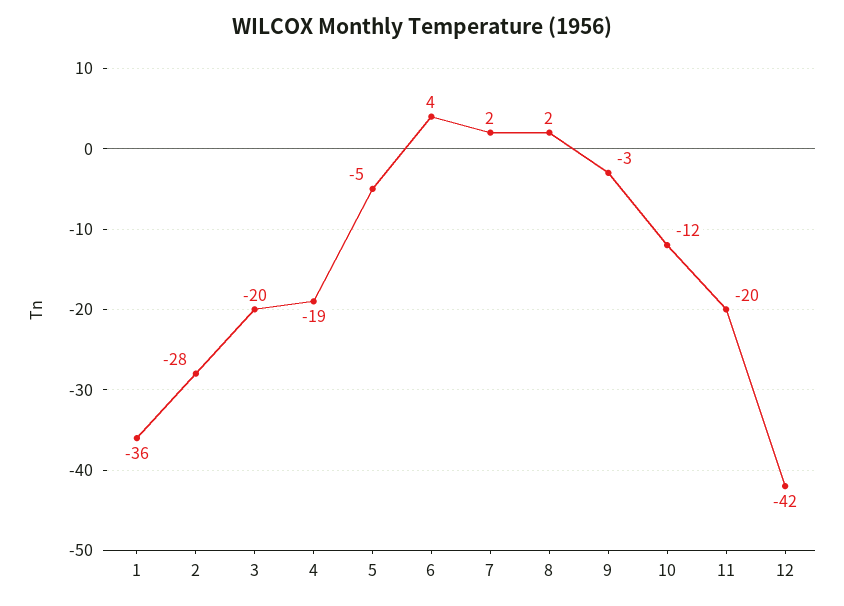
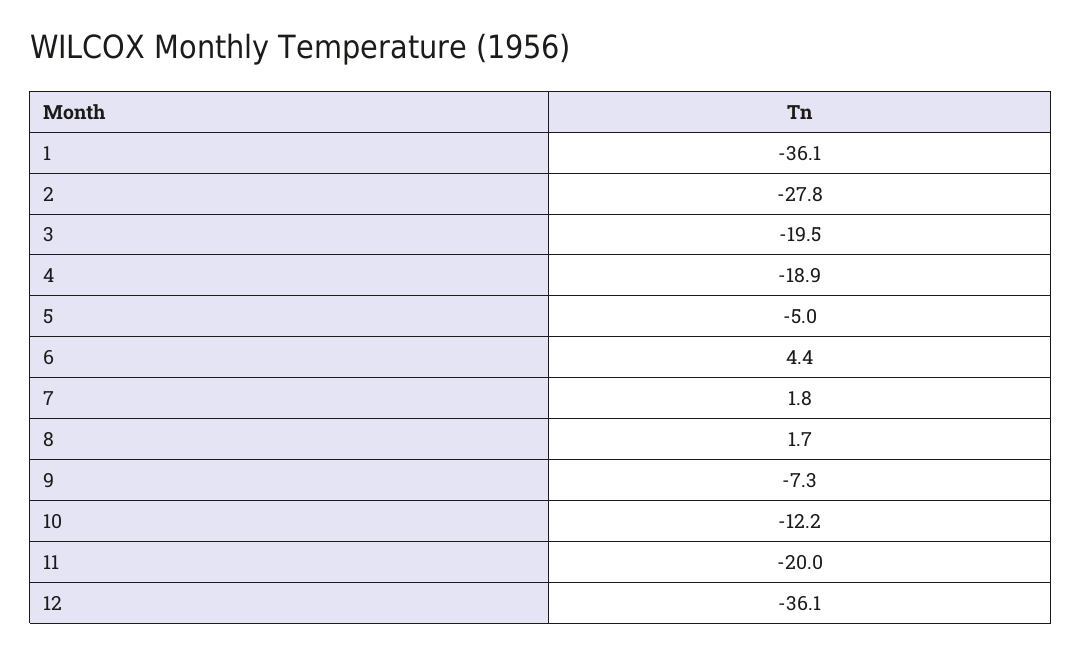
9: -3 -> -7.3
12: -42 -> -36.1

